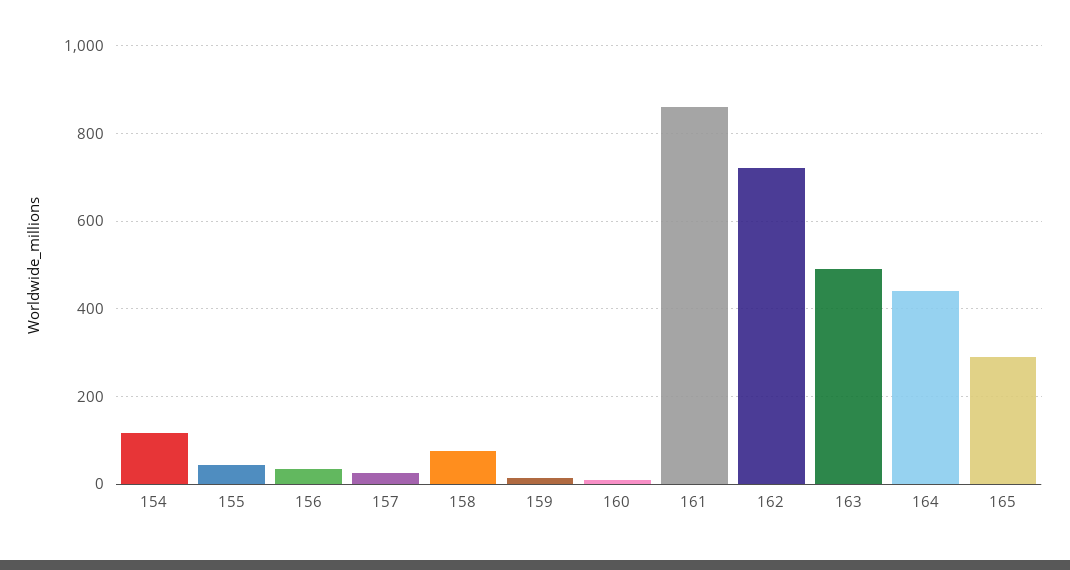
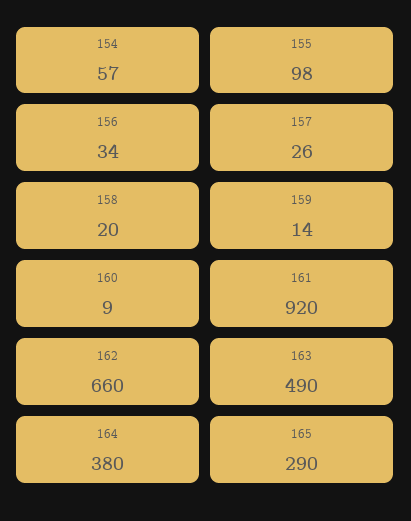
154: 120 -> 57
155: 40 -> 98
158: 80 -> 20
161: 860 -> 920
162: 720 -> 660
164: 440 -> 380

